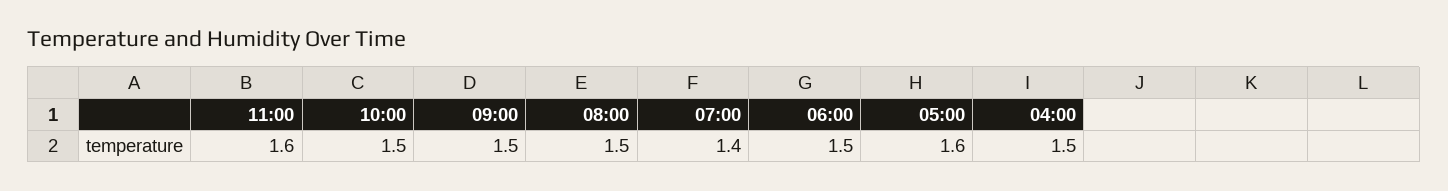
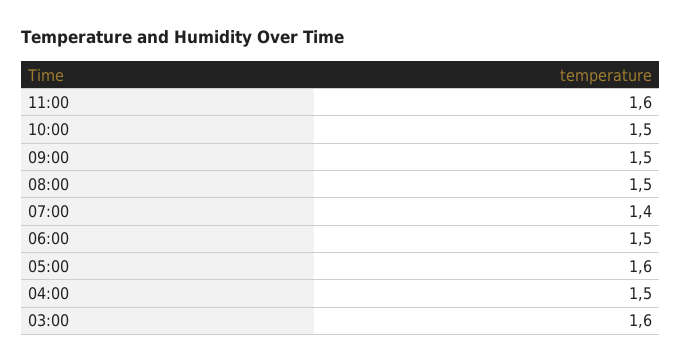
03:00: none -> 1.6

